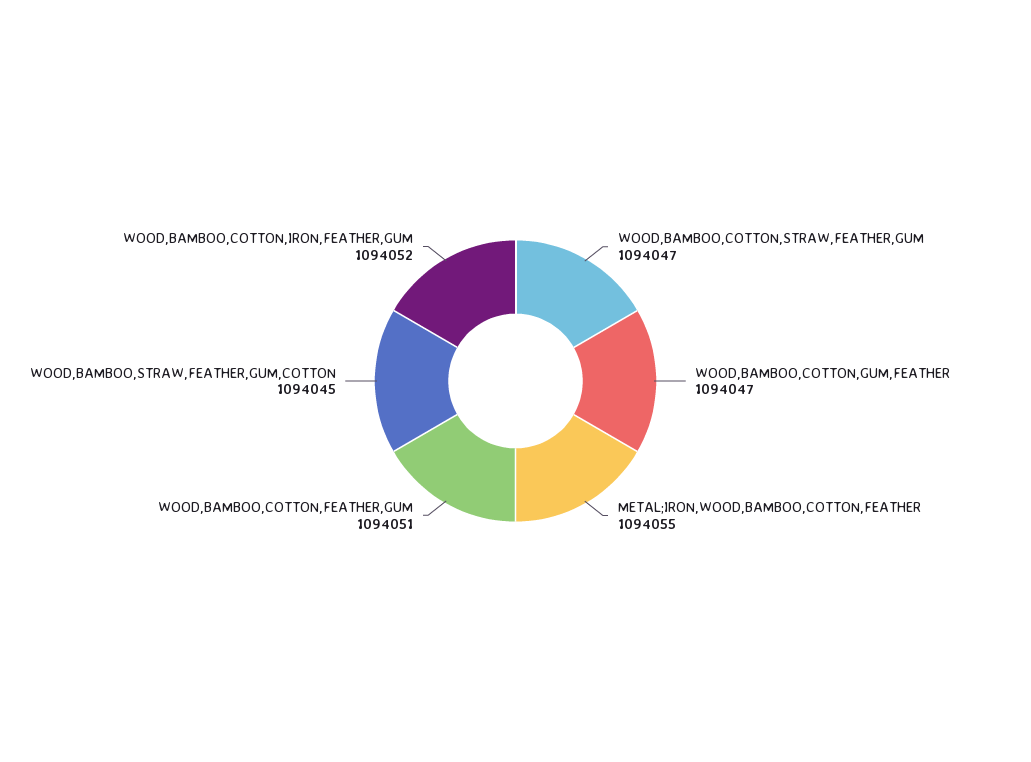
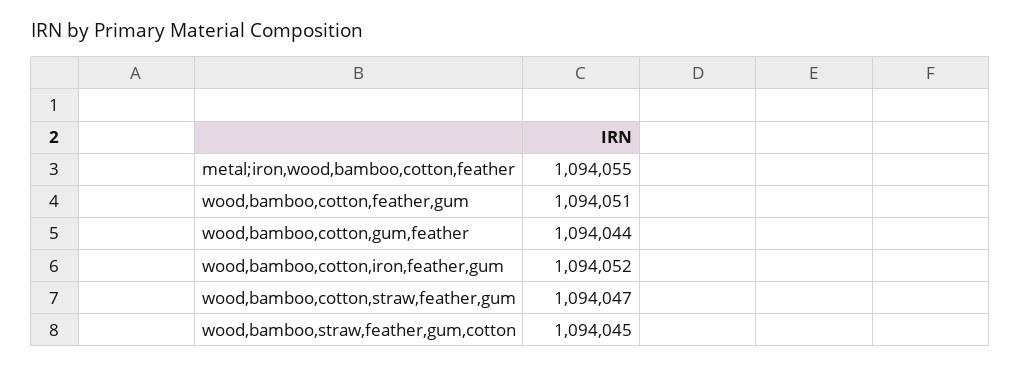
WOOD,BAMBOO,COTTON,GUM,FEATHER: 1094047 -> 1094044

